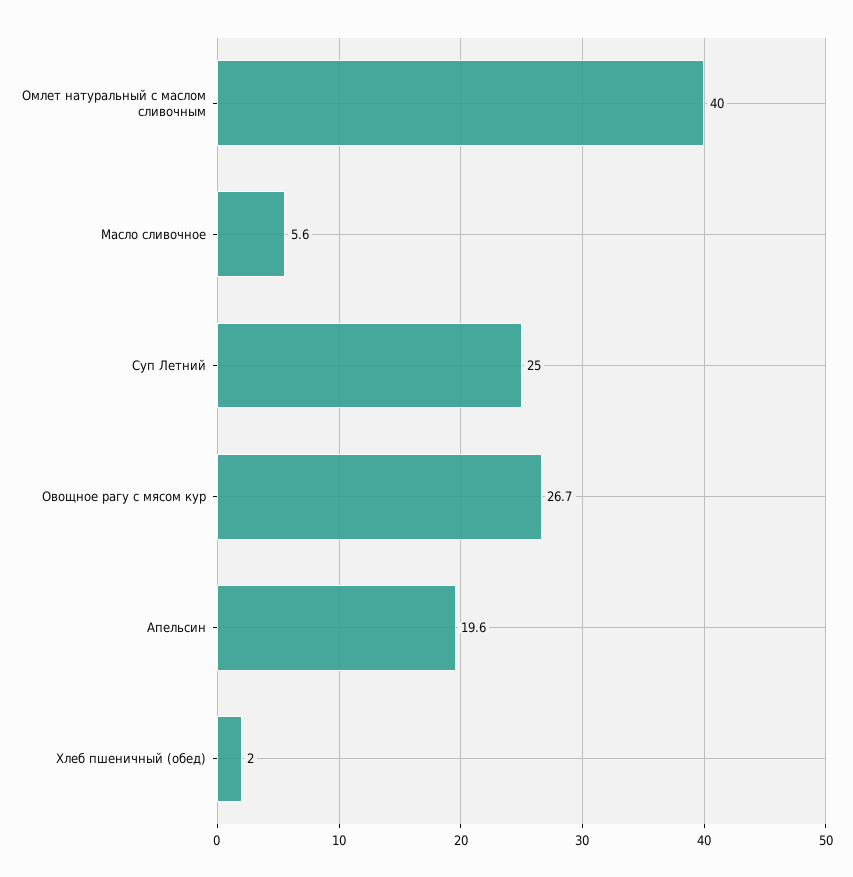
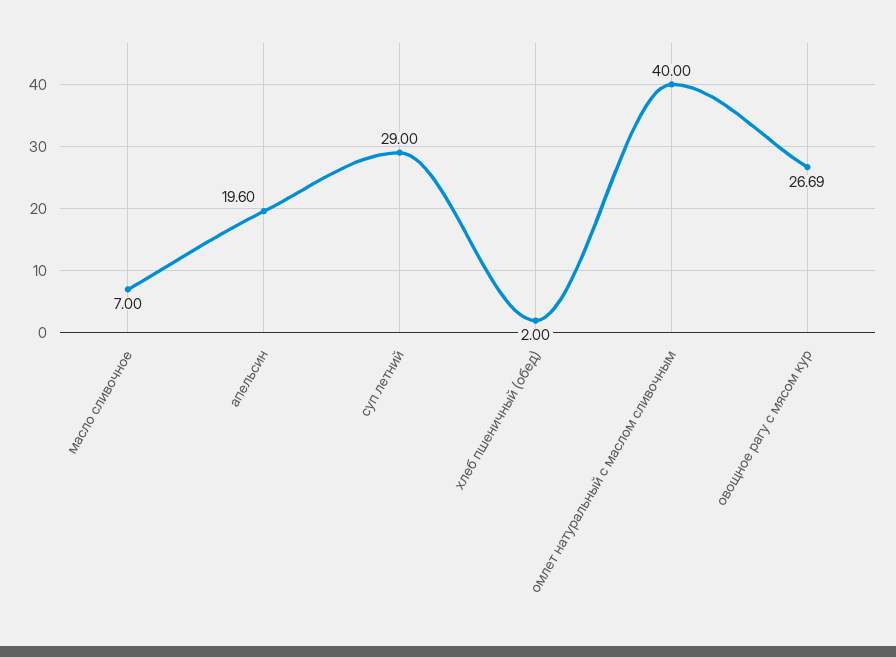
Масло сливочное: 5.6 -> 7
Суп Летний: 25 -> 29

